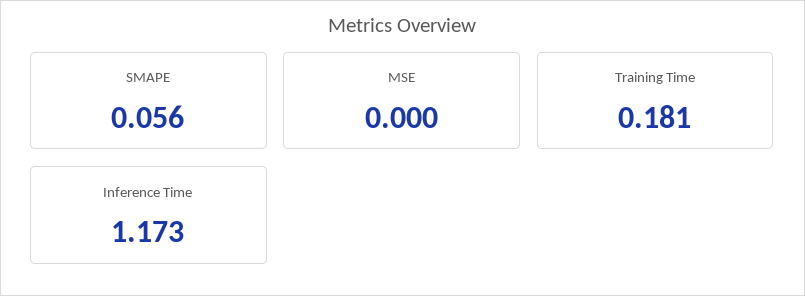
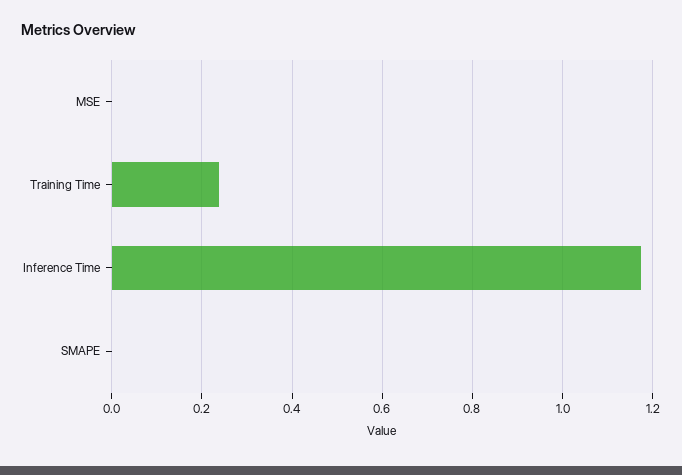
SMAPE: 0.056 -> 0
Training Time: 0.181 -> 0.24

